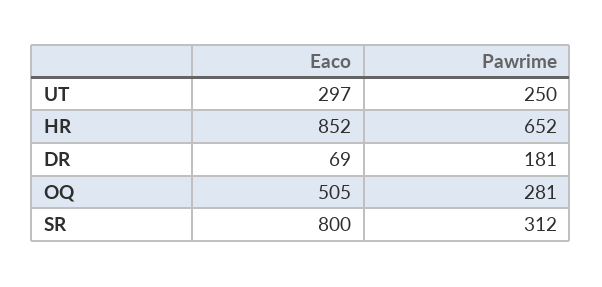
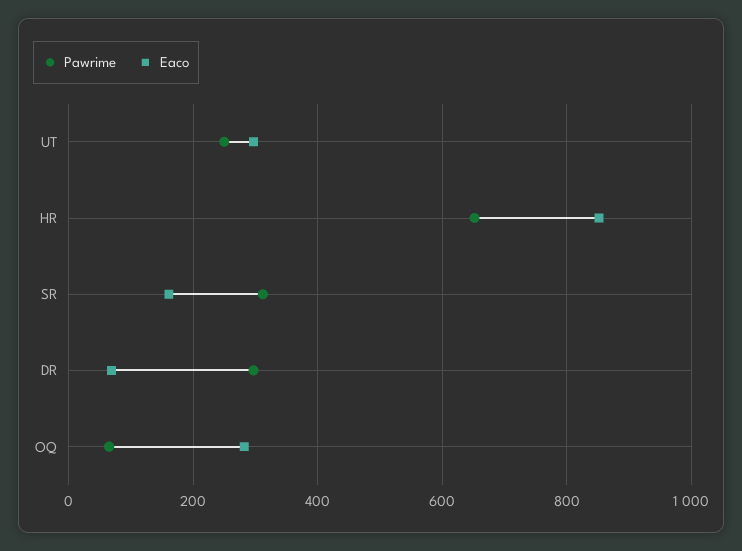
Pawrime, DR: 181 -> 300
Eaco, OQ: 505 -> 280
Pawrime, OQ: 281 -> 60
Eaco, SR: 800 -> 160

